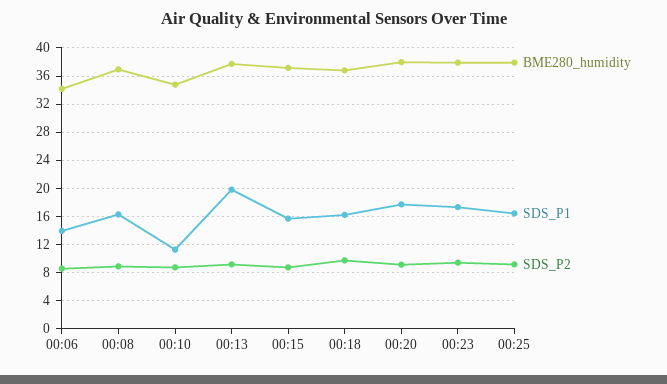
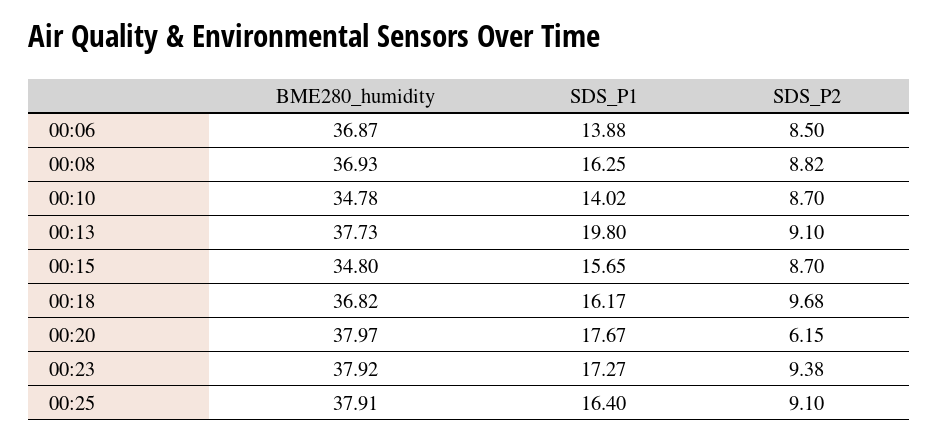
BME280_humidity, 00:06: 34 -> 36.87
SDS_P1, 00:10: 11 -> 14.02
BME280_humidity, 00:15: 37 -> 34.8
SDS_P2, 00:20: 9 -> 6.15

